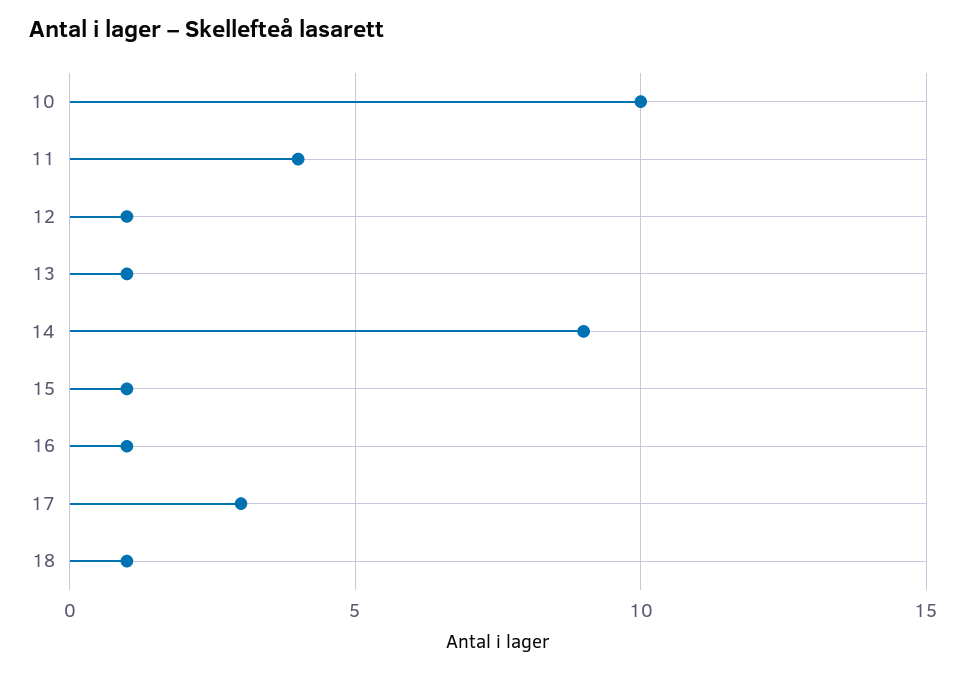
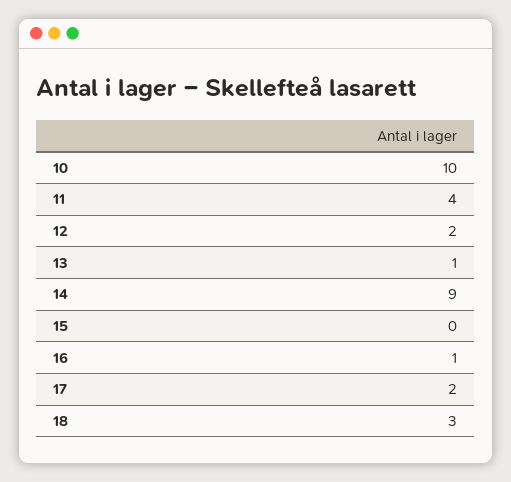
12: 1 -> 2
15: 1 -> 0
17: 3 -> 2
18: 1 -> 3

